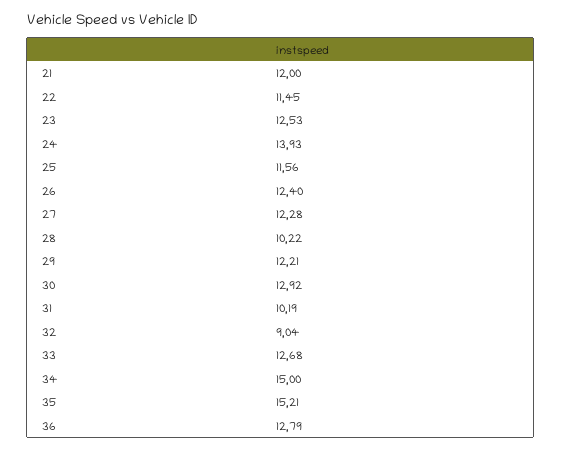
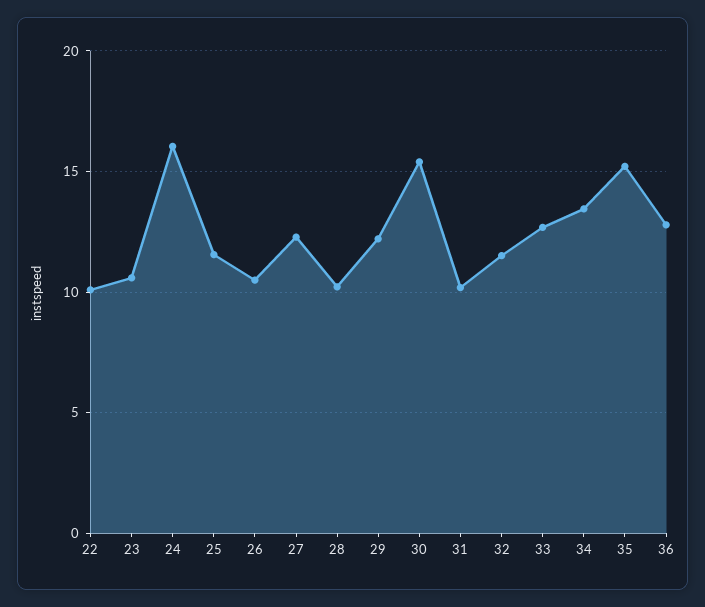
21: 12 -> none
22: 11.45 -> 10
23: 12.53 -> 10.5
24: 13.93 -> 16
26: 12.4 -> 10.5
30: 12.92 -> 15.5
32: 9.04 -> 11.5
34: 15 -> 13.5

